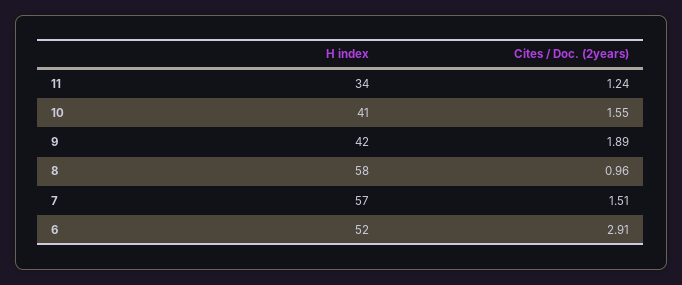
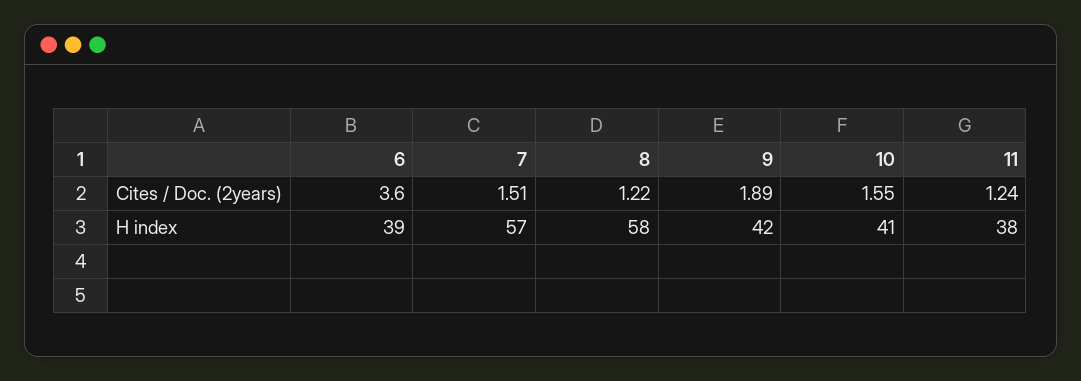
H index, 11: 34 -> 38
Cites / Doc. (2years), 8: 0.96 -> 1.22
H index, 6: 52 -> 39
Cites / Doc. (2years), 6: 2.91 -> 3.6

